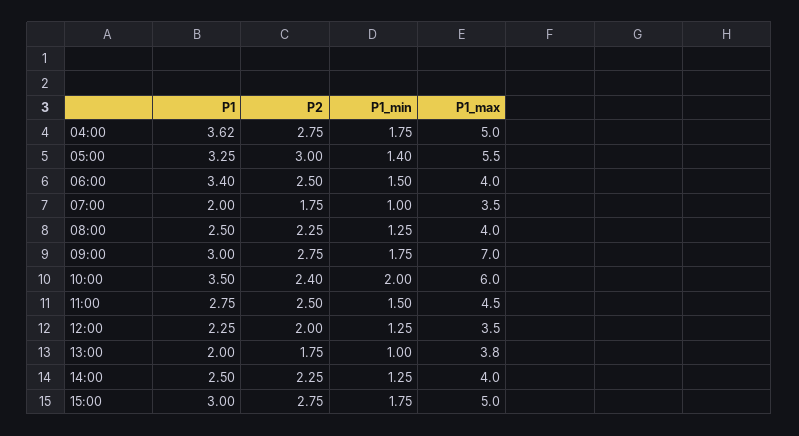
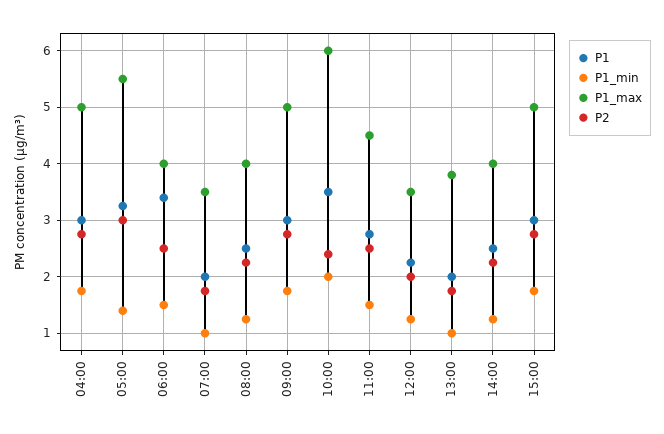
P1, 04:00: 3.62 -> 3
P1_max, 09:00: 7 -> 5

